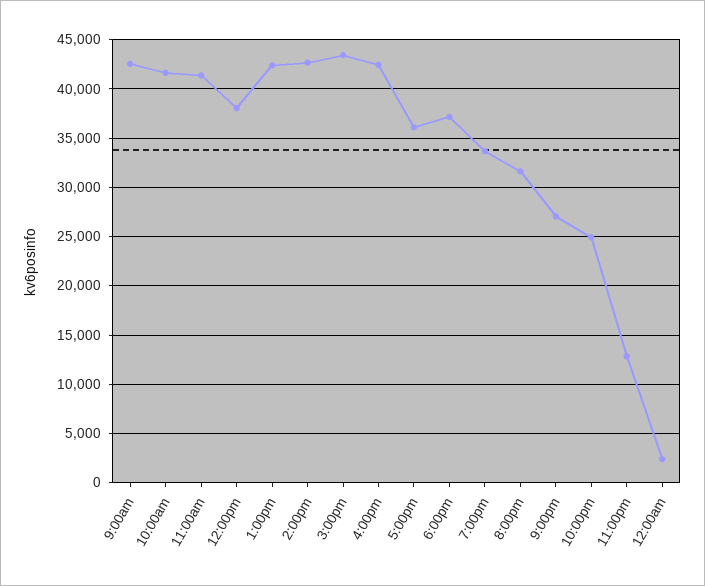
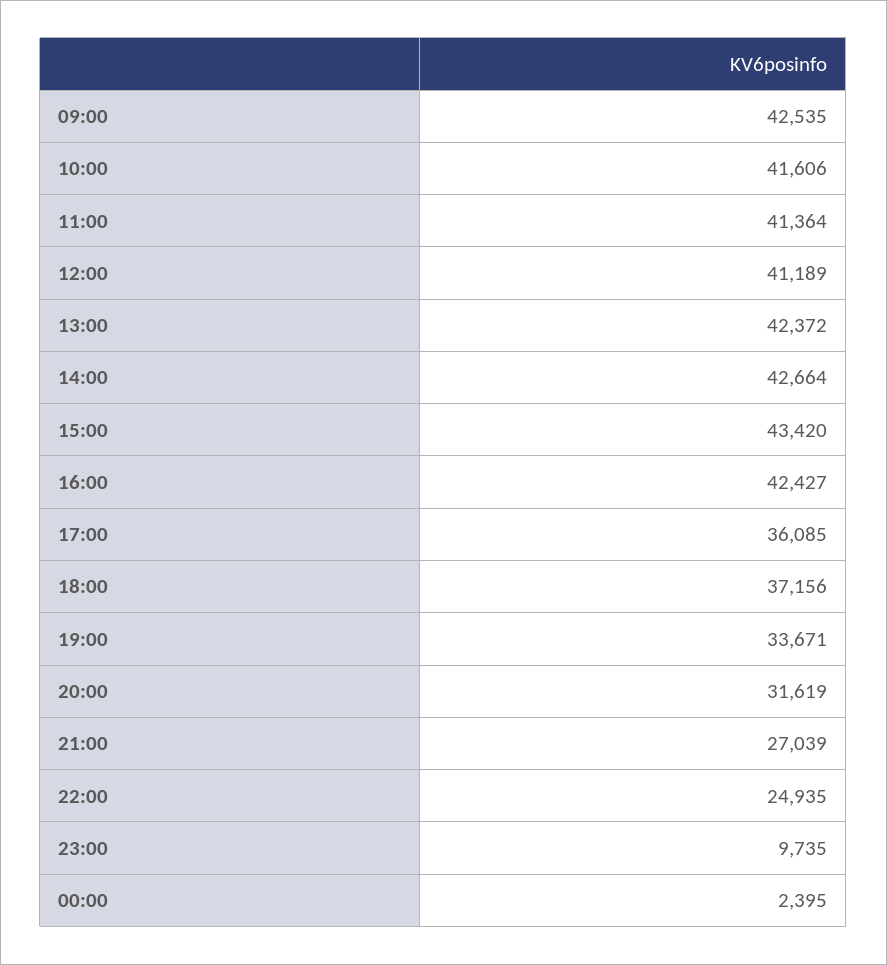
12:00pm: 38000 -> 41189
11:00pm: 13000 -> 9735

